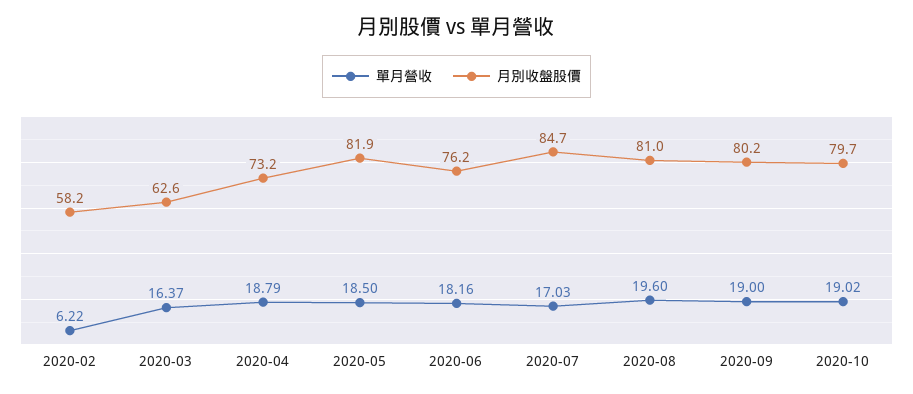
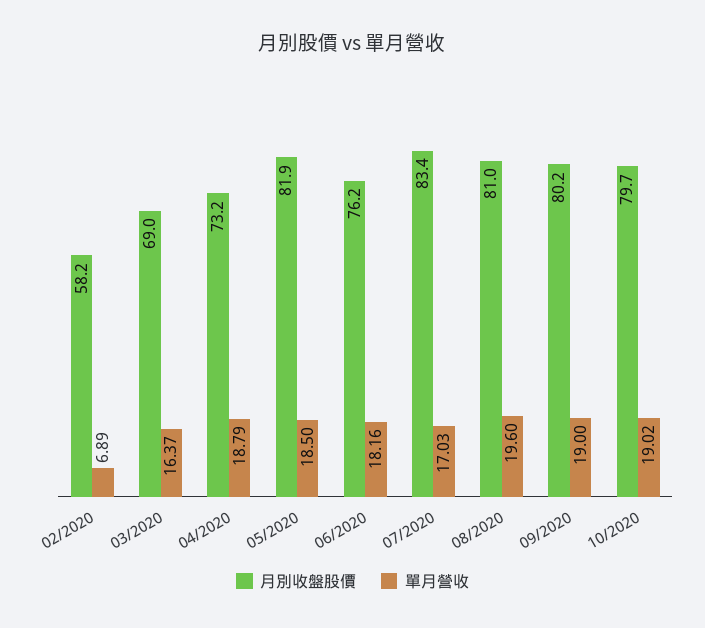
單月營收, 2020-02: 6.22 -> 6.89
月別收盤股價, 2020-03: 62.6 -> 69
月別收盤股價, 2020-07: 84.7 -> 83.4

